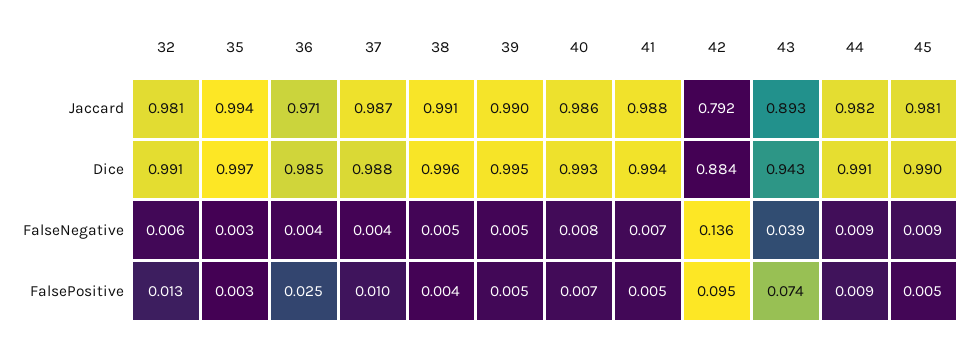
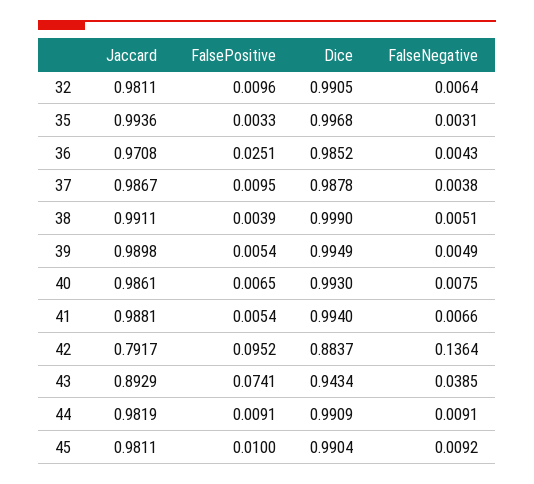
38, Dice: 0.996 -> 0.999
32, FalsePositive: 0.013 -> 0.0096
45, FalsePositive: 0.005 -> 0.01

